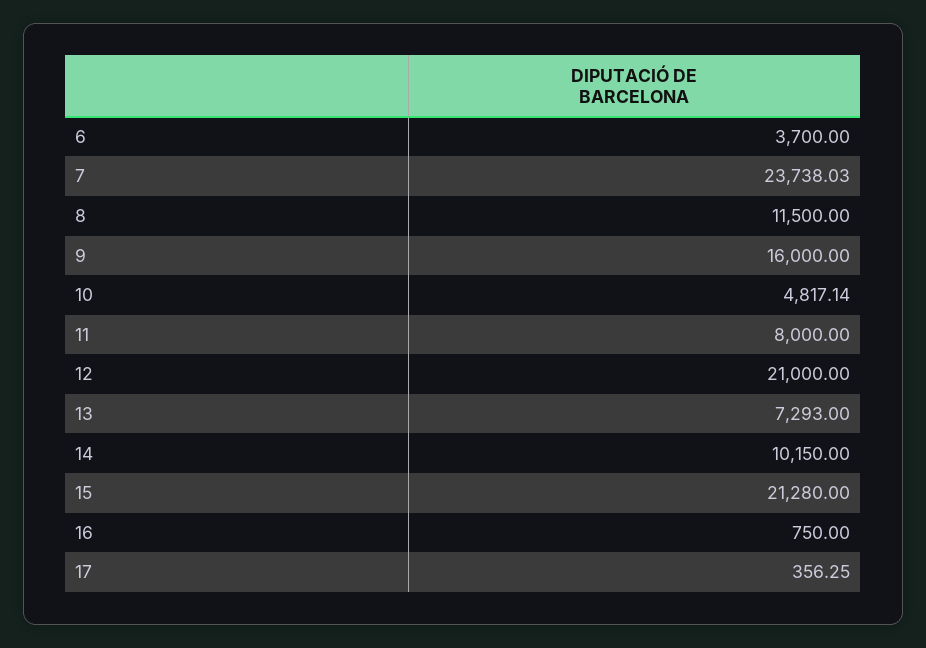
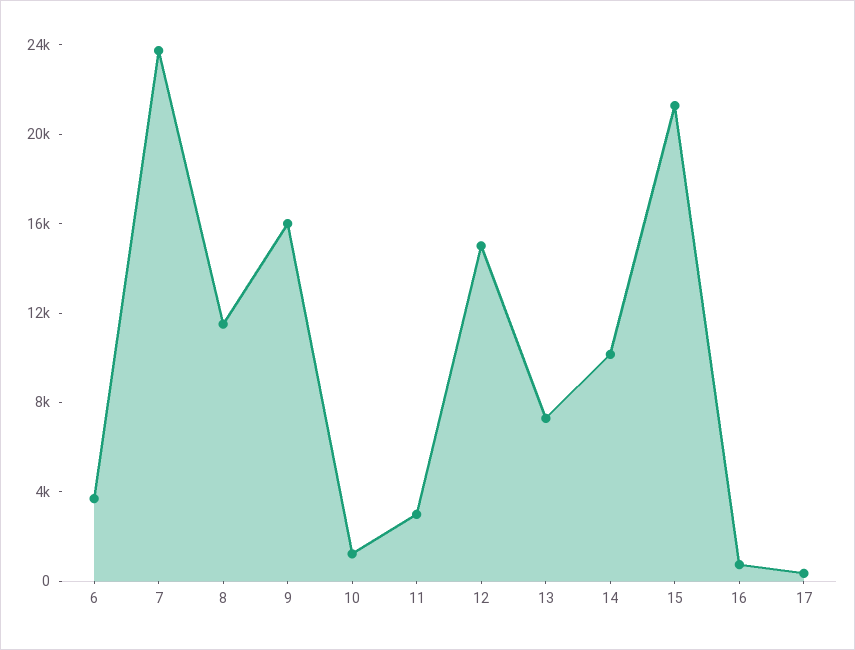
10: 4817.14 -> 1000
11: 8000 -> 3000
12: 21000 -> 15000

